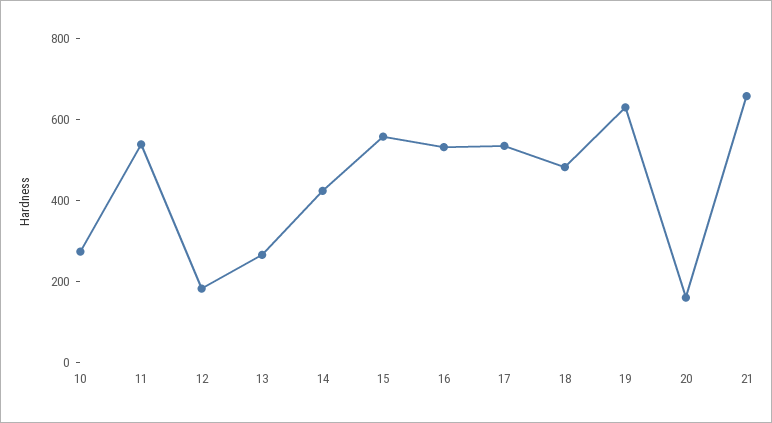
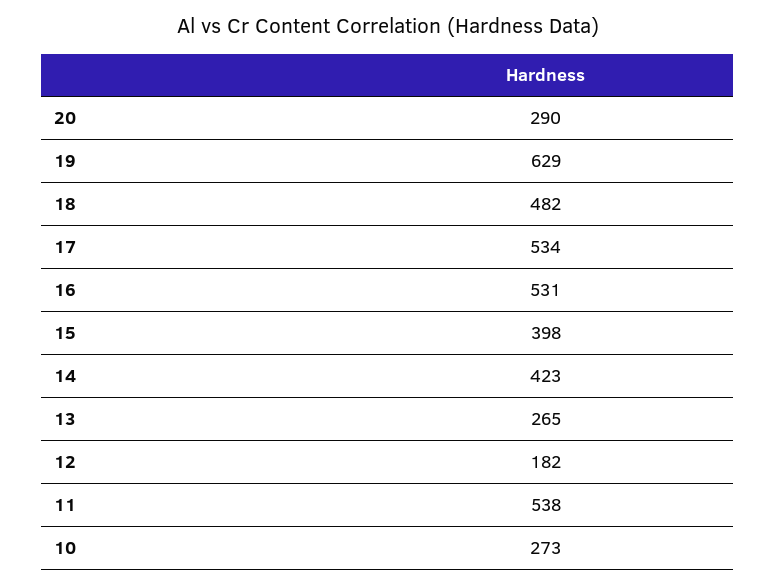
15: 550 -> 398
20: 150 -> 290
21: 650 -> none

